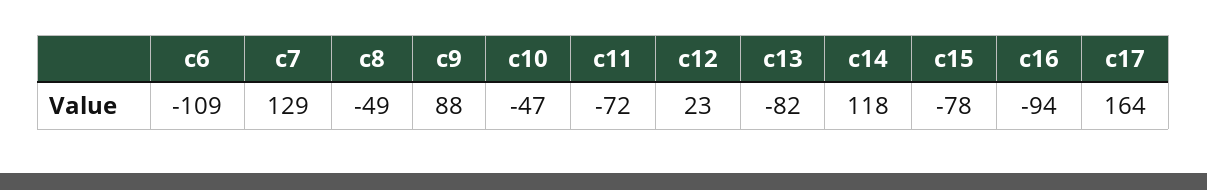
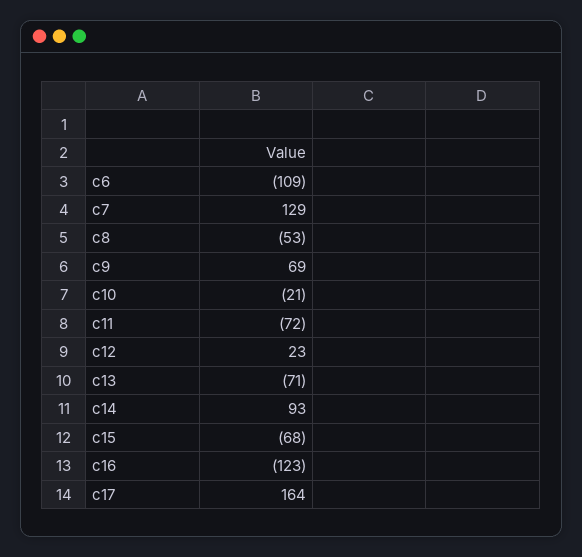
c8: -49 -> -53
c9: 88 -> 69
c10: -47 -> -21
c13: -82 -> -71
c14: 118 -> 93
c15: -78 -> -68
c16: -94 -> -123

